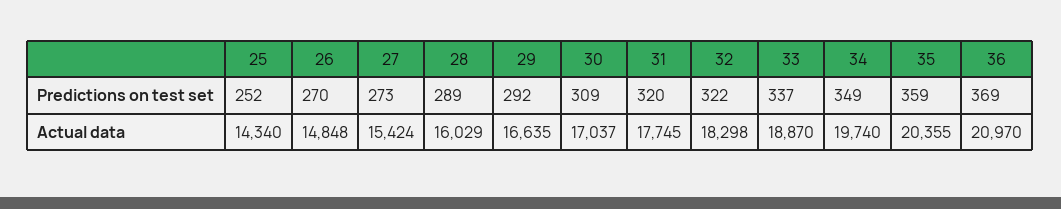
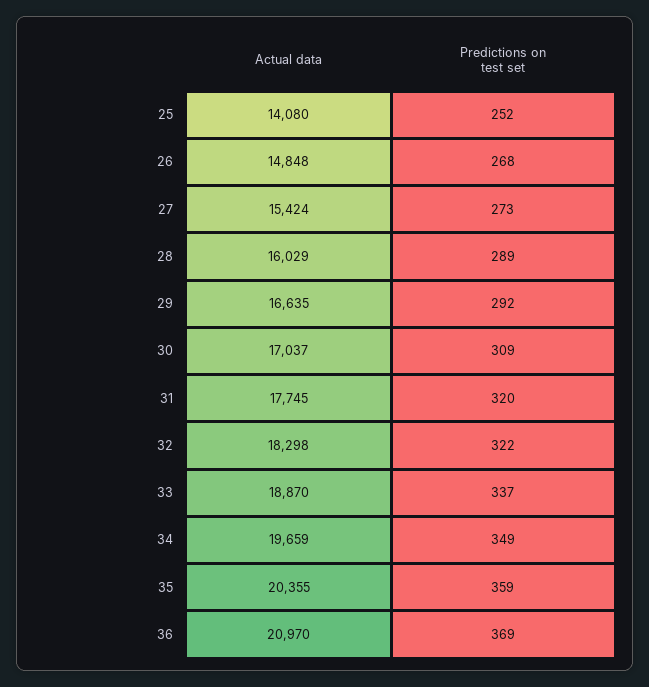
26, Predictions on test set: 270 -> 268
25, Actual data: 14340 -> 14080
34, Actual data: 19740 -> 19659

